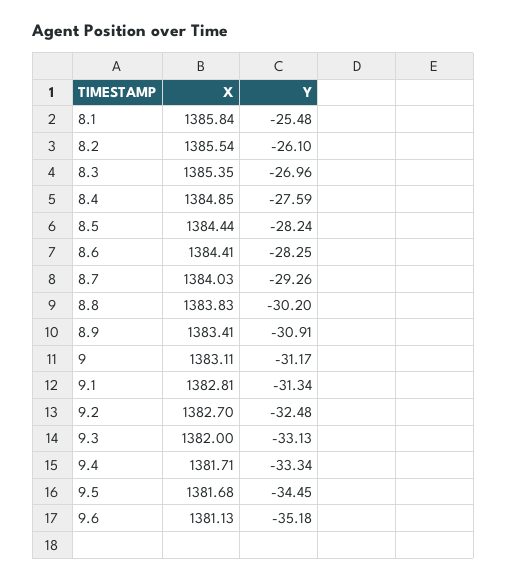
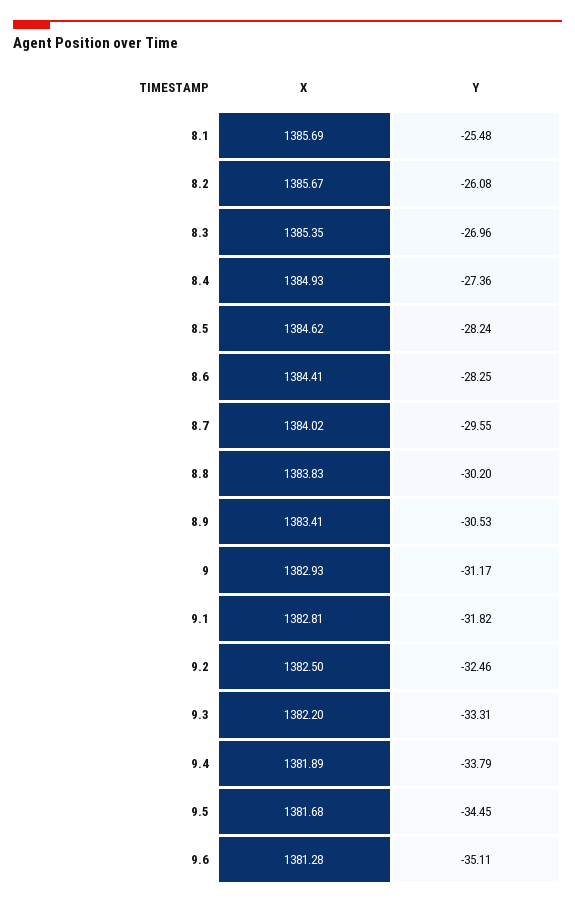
X, 8.1: 1385.84 -> 1385.69
X, 8.2: 1385.54 -> 1385.67
Y, 8.2: -26.1 -> -26.08
X, 8.4: 1384.85 -> 1384.93
Y, 8.4: -27.59 -> -27.36
X, 8.5: 1384.44 -> 1384.62
X, 8.7: 1384.03 -> 1384.02
Y, 8.7: -29.26 -> -29.55
Y, 8.9: -30.91 -> -30.53
X, 9: 1383.11 -> 1382.93
Y, 9.1: -31.34 -> -31.82
X, 9.2: 1382.7 -> 1382.5
Y, 9.2: -32.48 -> -32.46
X, 9.3: 1382 -> 1382.2
Y, 9.3: -33.13 -> -33.31
X, 9.4: 1381.71 -> 1381.89
Y, 9.4: -33.34 -> -33.79
X, 9.6: 1381.13 -> 1381.28
Y, 9.6: -35.18 -> -35.11

